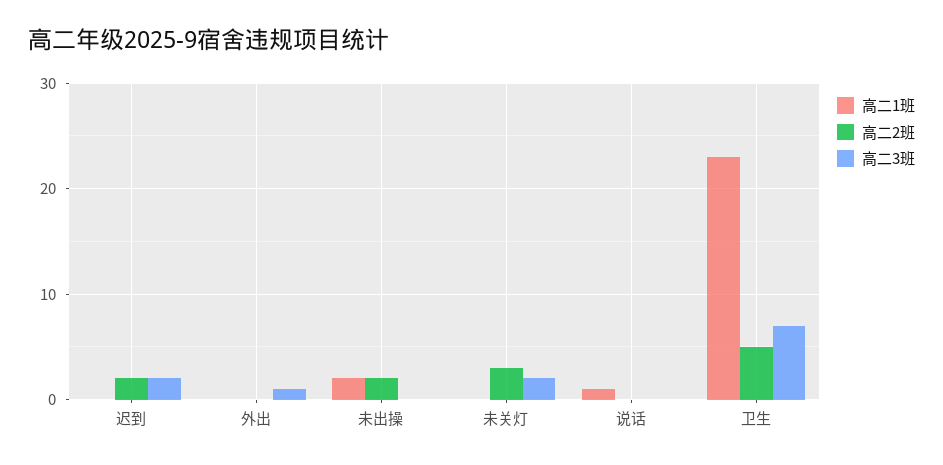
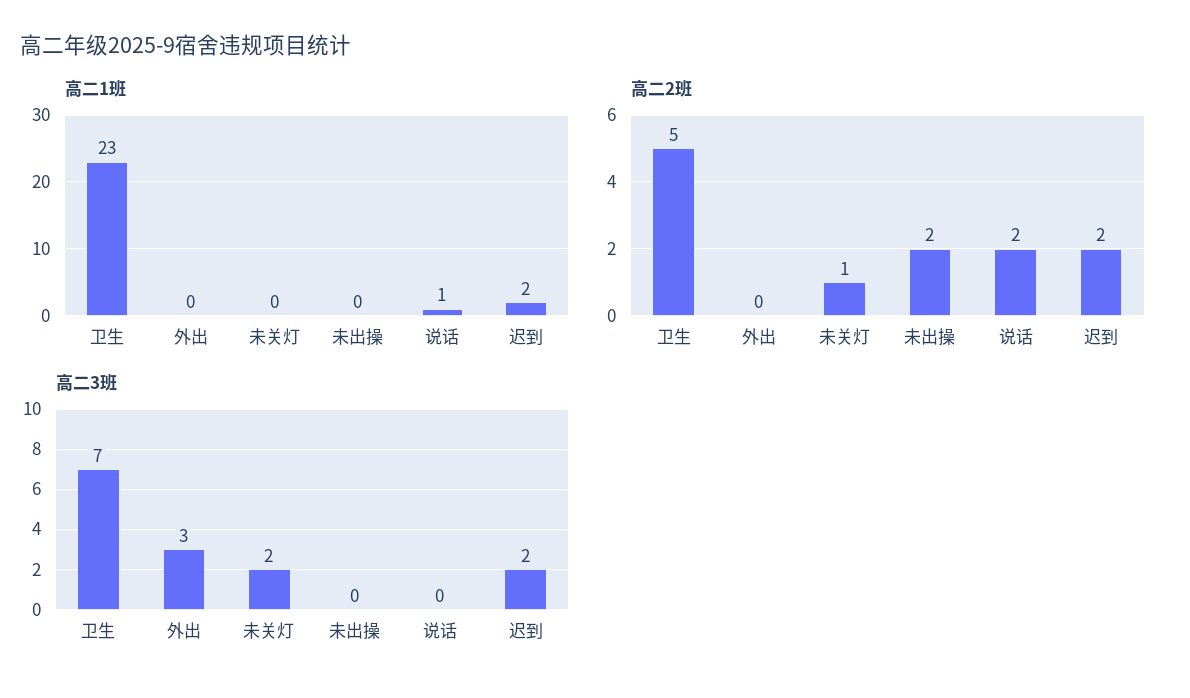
高二1班, 迟到: 0 -> 2
高二3班, 外出: 1 -> 3
高二1班, 未出操: 2 -> 0
高二2班, 未关灯: 3 -> 1
高二2班, 说话: 0 -> 2

